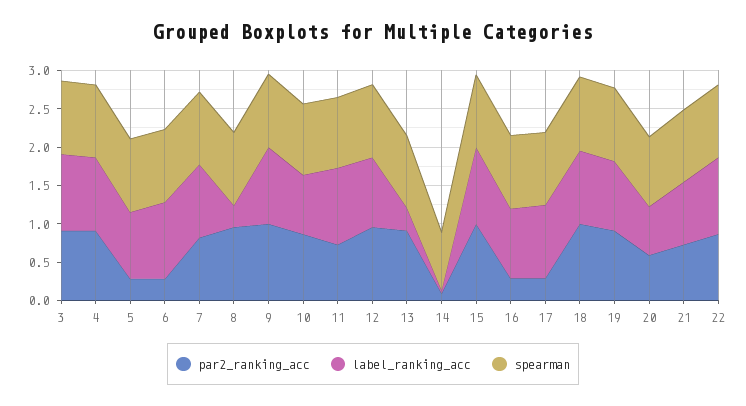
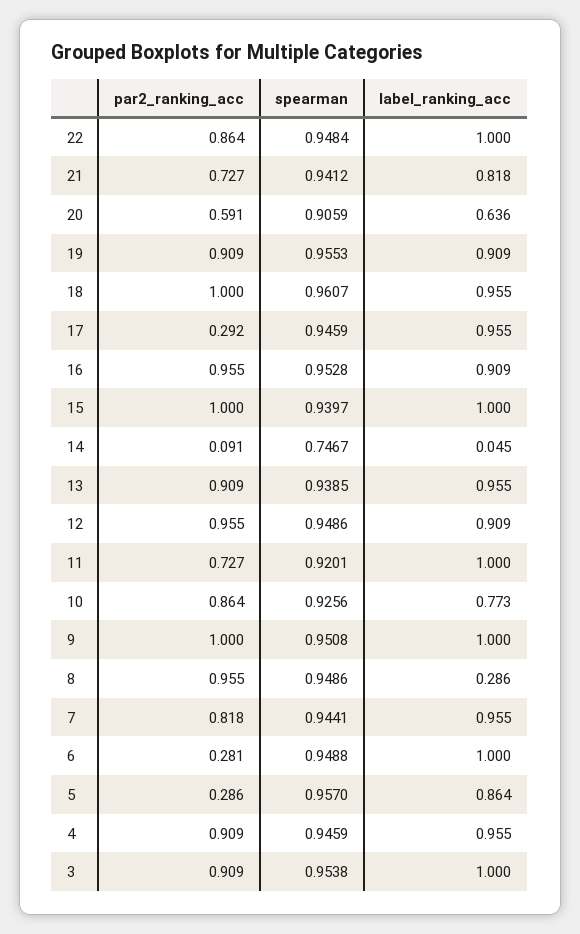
label_ranking_acc, 13: 0.25 -> 0.955
par2_ranking_acc, 16: 0.25 -> 0.955

